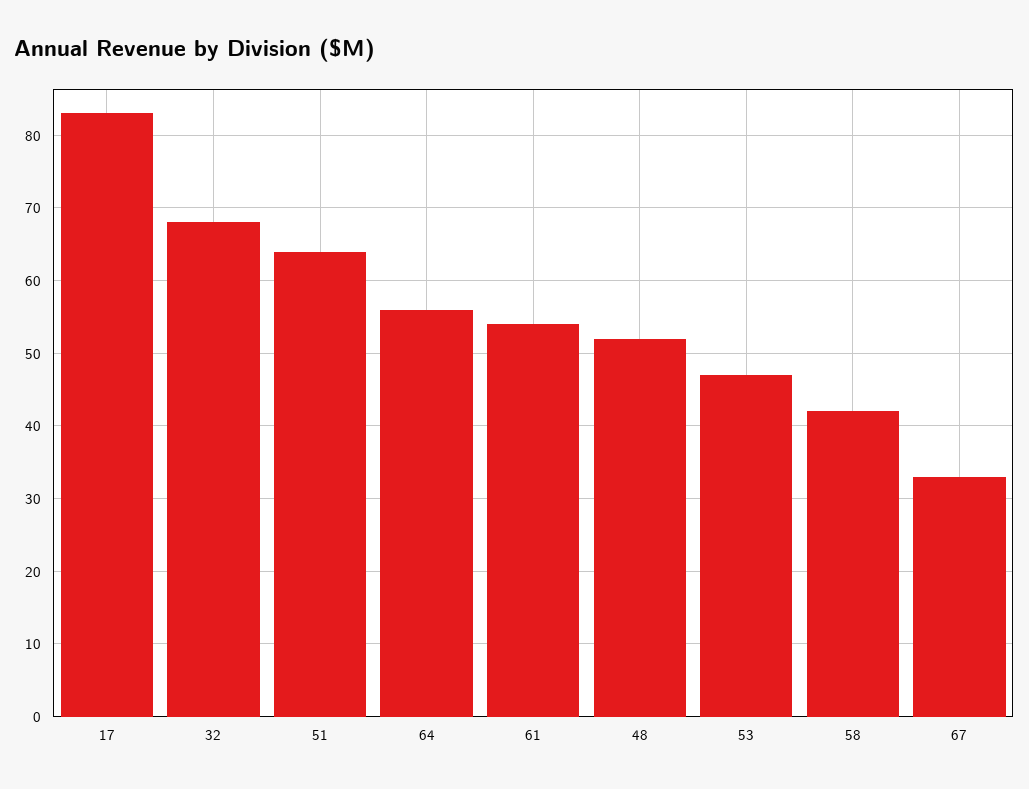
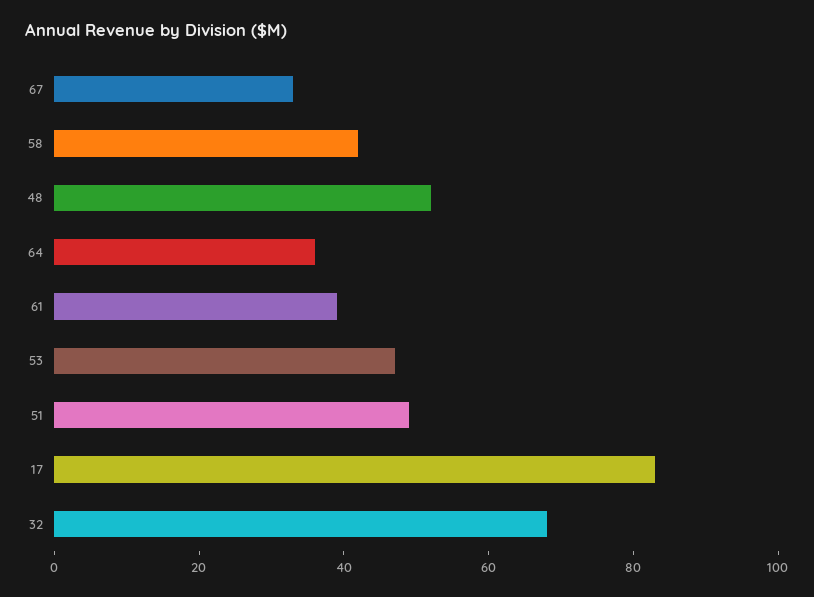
51: 64 -> 50
64: 56 -> 35
61: 54 -> 40

